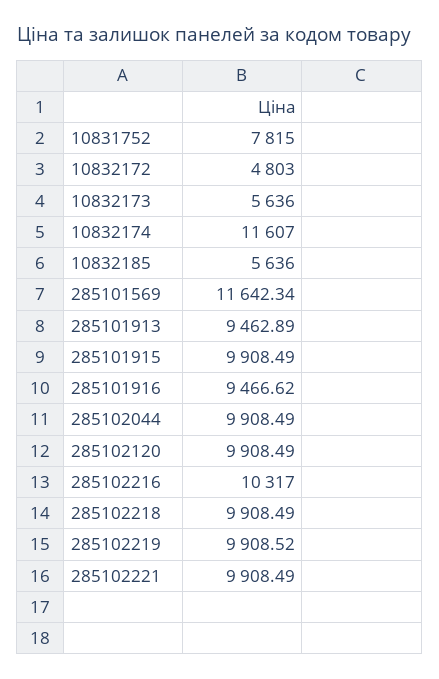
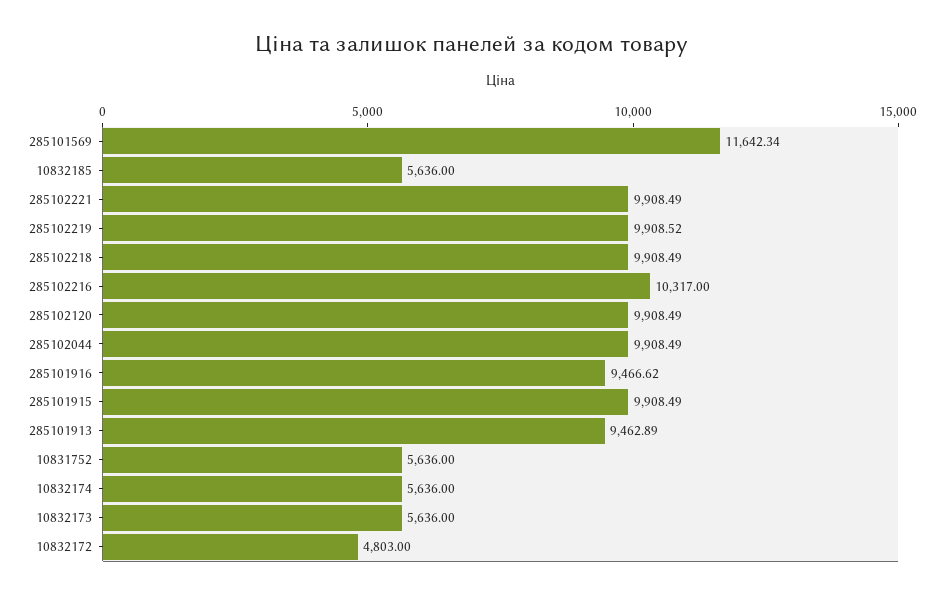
10831752: 7815 -> 5636
10832174: 11607 -> 5636

